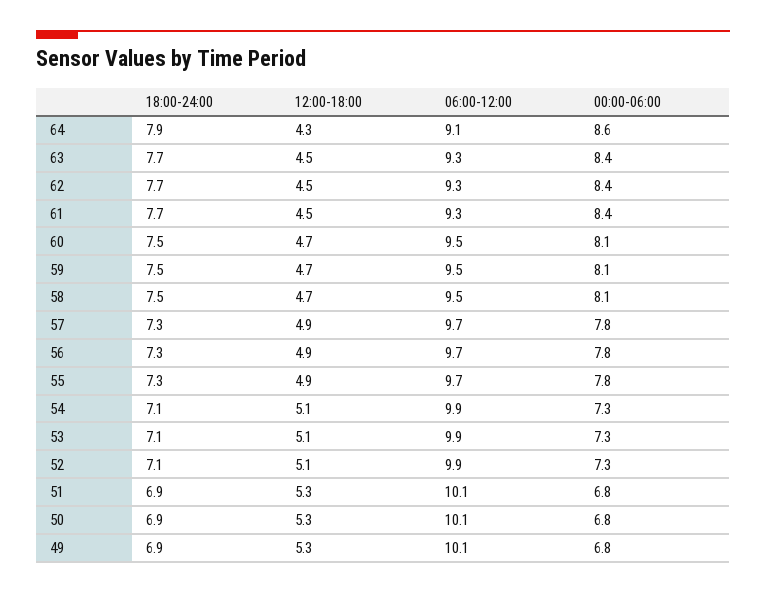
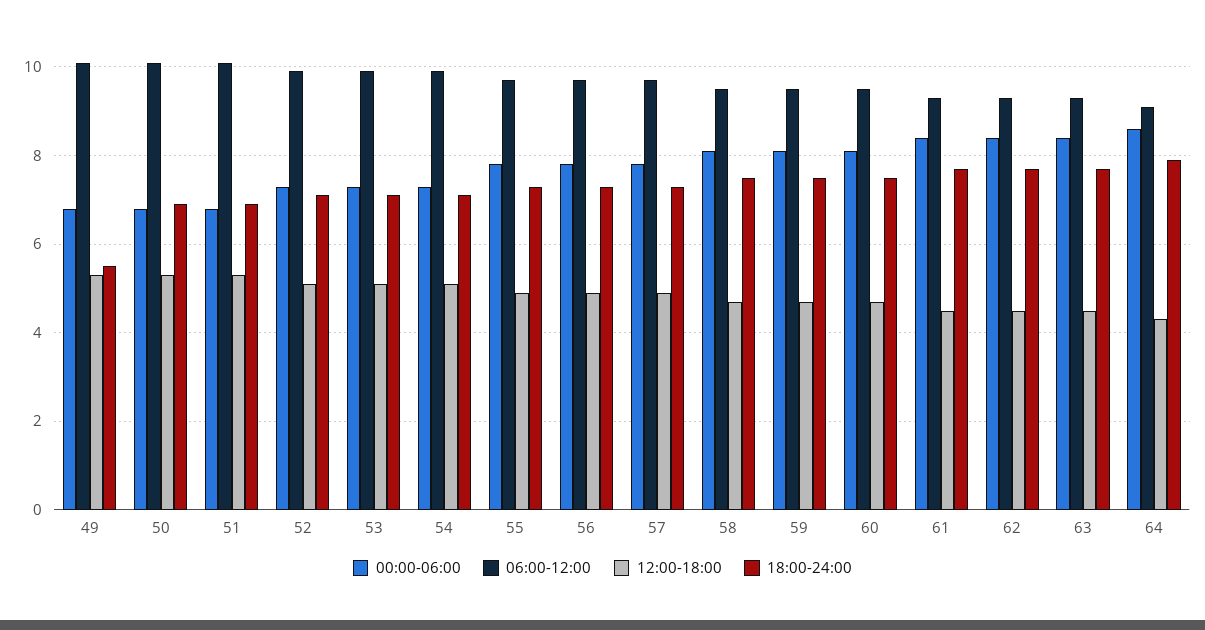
18:00-24:00, 49: 6.9 -> 5.5

